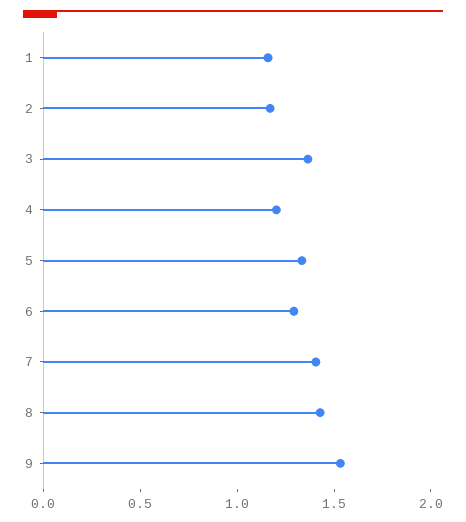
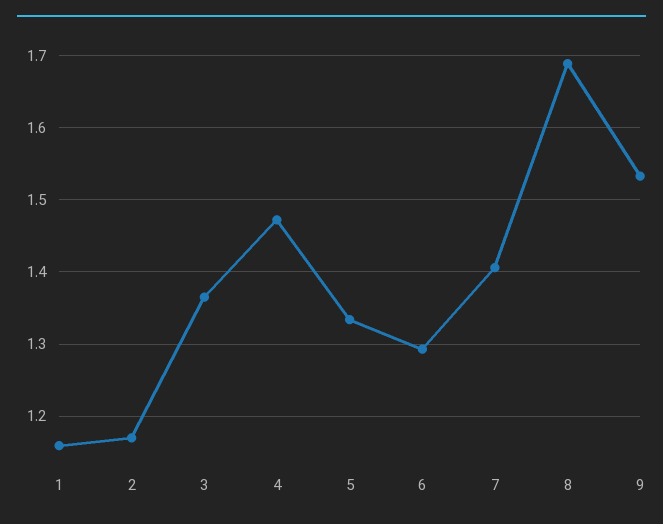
4: 1.2 -> 1.47
8: 1.4 -> 1.69

